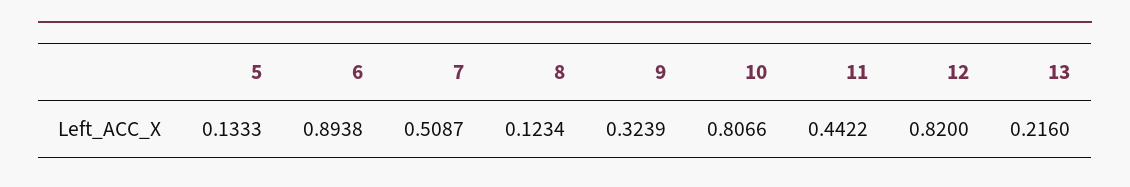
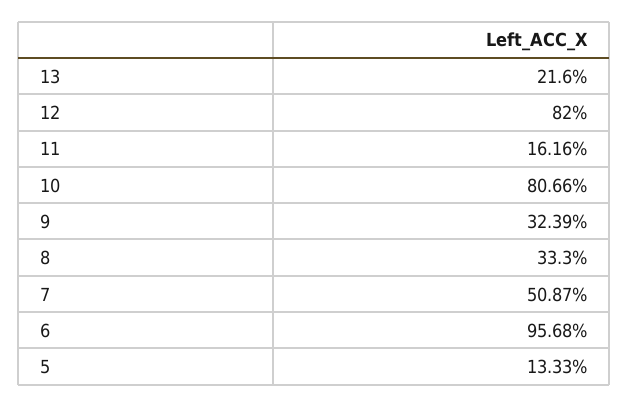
6: 0.8938 -> 0.9568
8: 0.1234 -> 0.333
11: 0.4422 -> 0.1616

